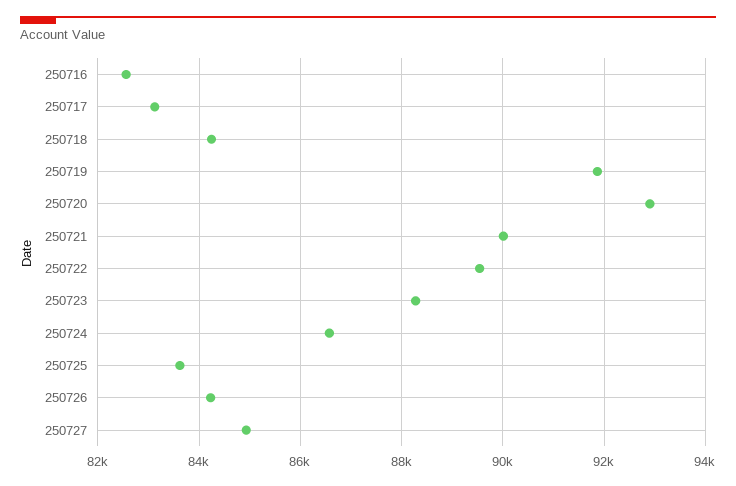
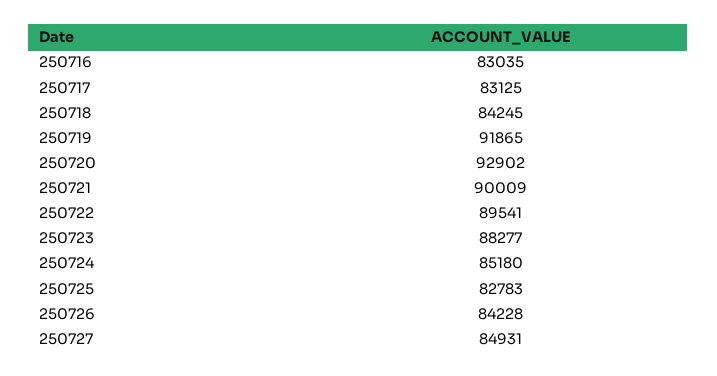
250716: 82600 -> 83035
250724: 86600 -> 85180
250725: 83600 -> 82783

